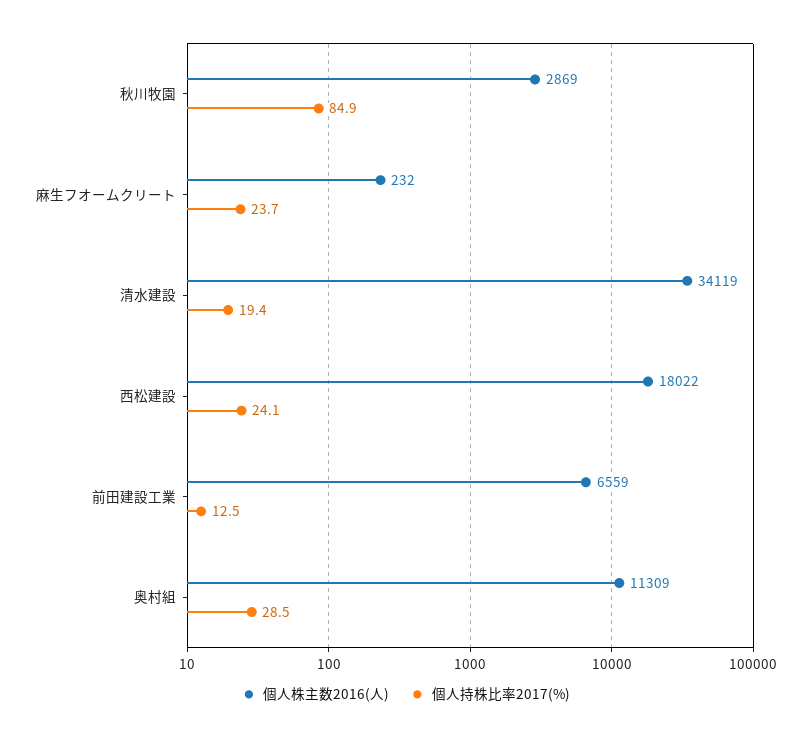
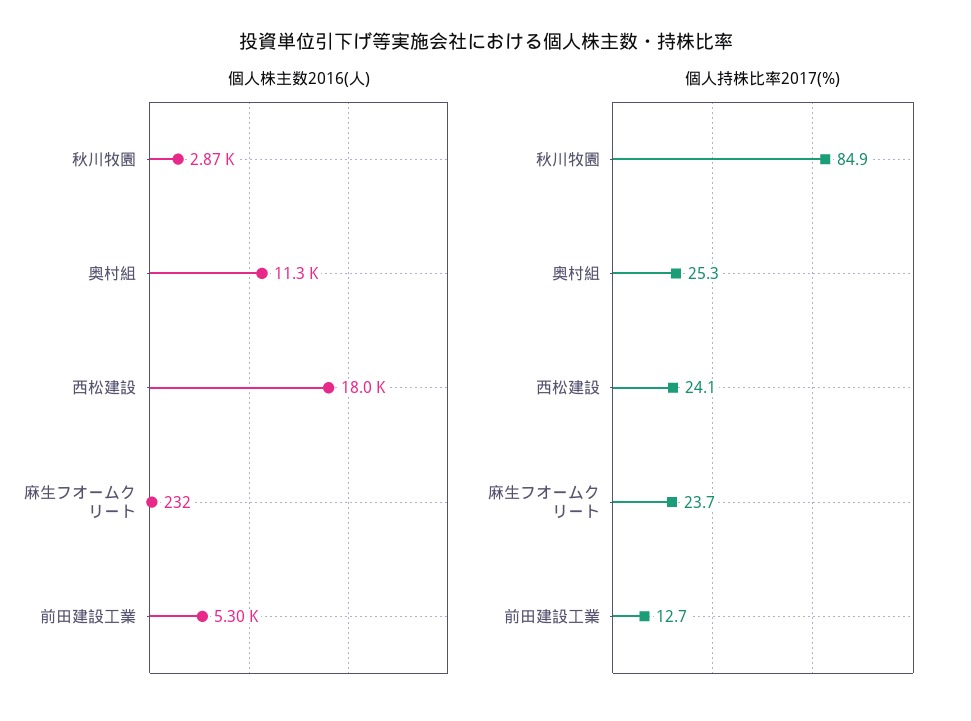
個人株主数2016(人), 清水建設: 34119 -> none
個人持株比率2017(%), 清水建設: 19.4 -> none
個人株主数2016(人), 前田建設工業: 6559 -> 5300
個人持株比率2017(%), 前田建設工業: 12.5 -> 12.7
個人持株比率2017(%), 奥村組: 28.5 -> 25.3

